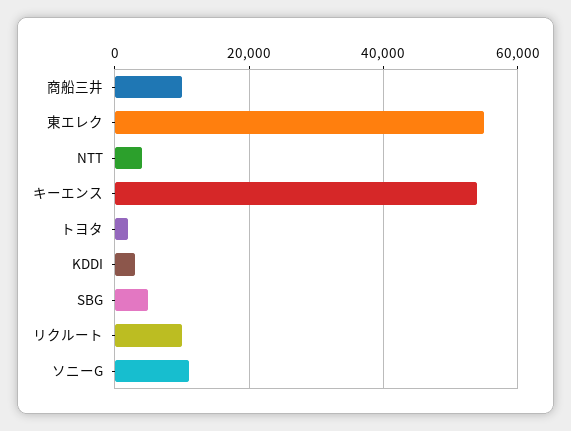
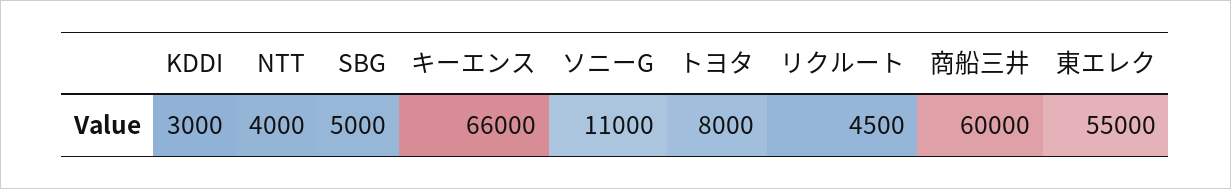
商船三井: 10000 -> 60000
キーエンス: 54000 -> 66000
トヨタ: 2000 -> 8000
リクルート: 10000 -> 4500

